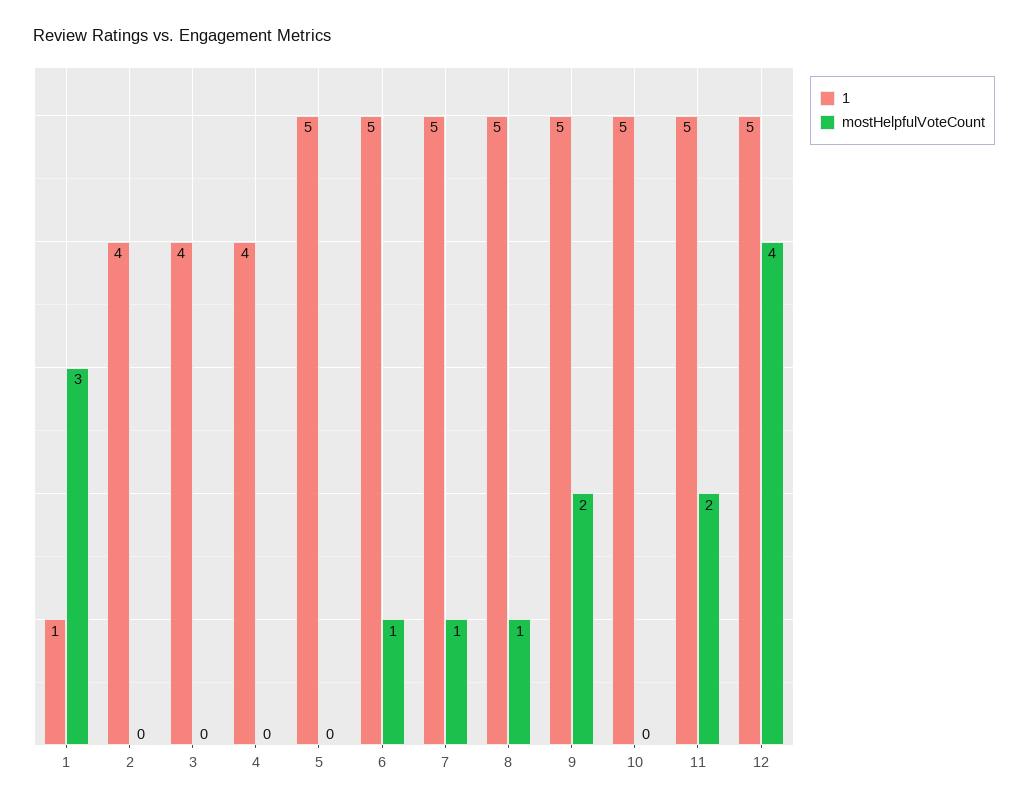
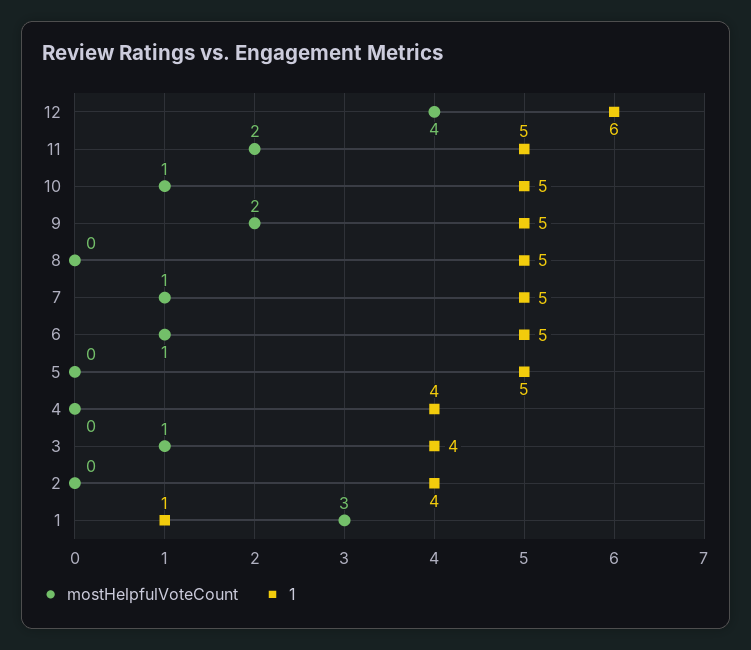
mostHelpfulVoteCount, 3: 0 -> 1
mostHelpfulVoteCount, 8: 1 -> 0
mostHelpfulVoteCount, 10: 0 -> 1
1, 12: 5 -> 6

